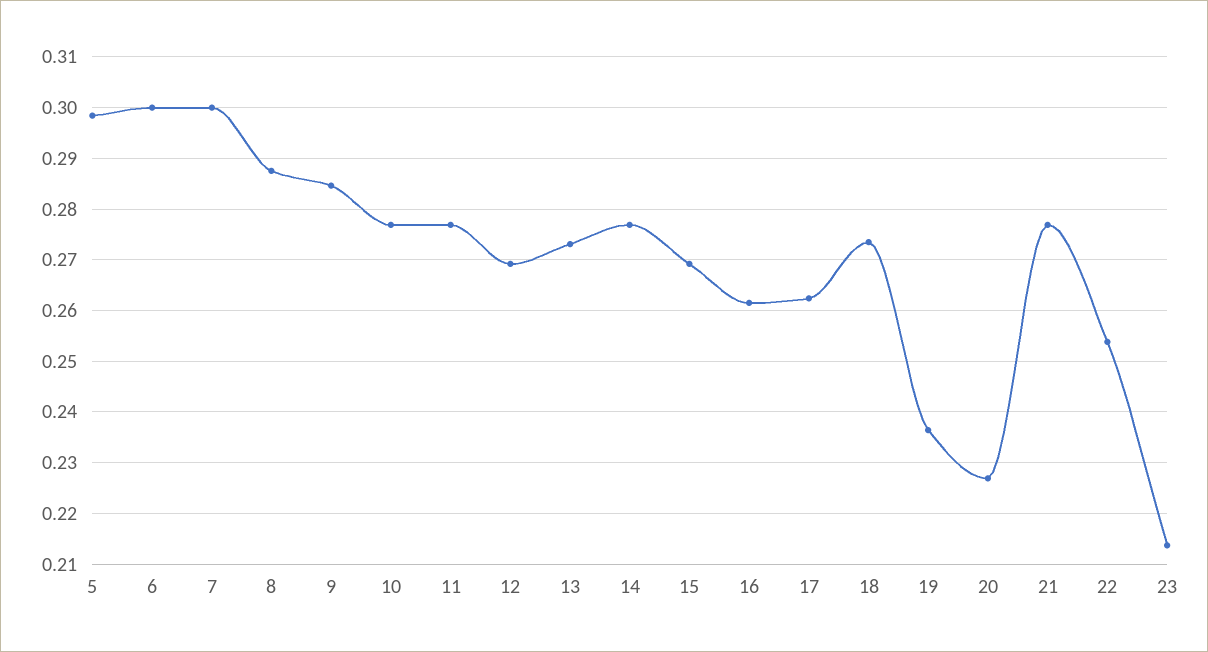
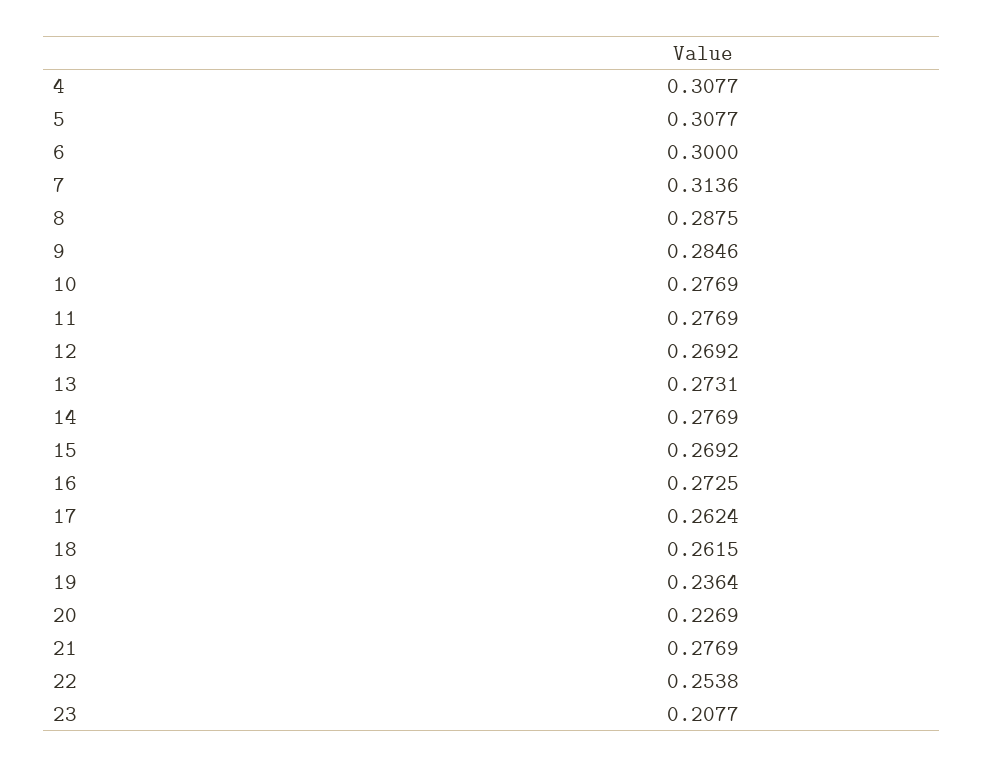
5: 0.298 -> 0.3077
7: 0.3 -> 0.3136
16: 0.262 -> 0.2725
18: 0.274 -> 0.2615
23: 0.214 -> 0.2077
4: none -> 0.3077

